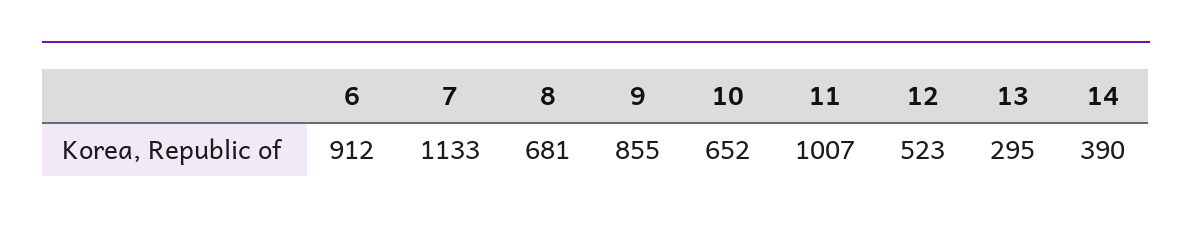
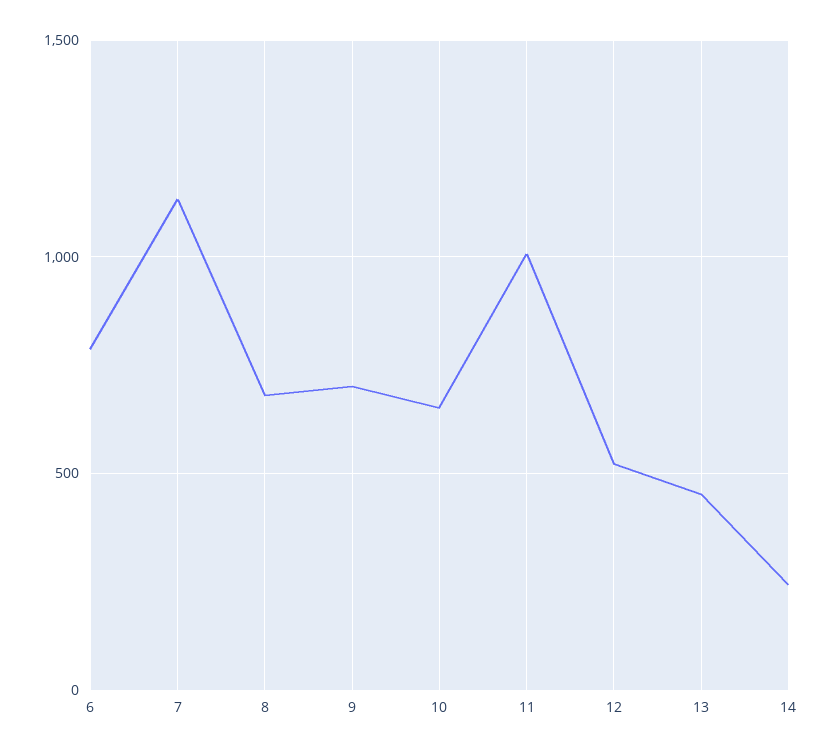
6: 912 -> 800
9: 855 -> 700
13: 295 -> 450
14: 390 -> 250

